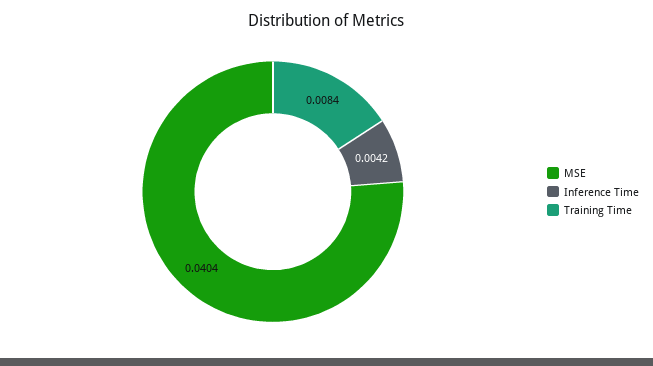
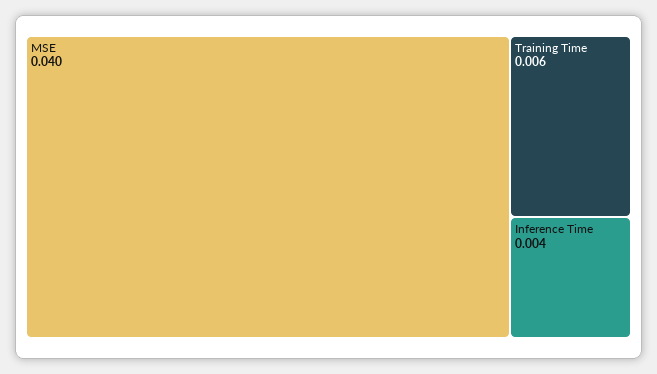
Training Time: 0.0084 -> 0.006

